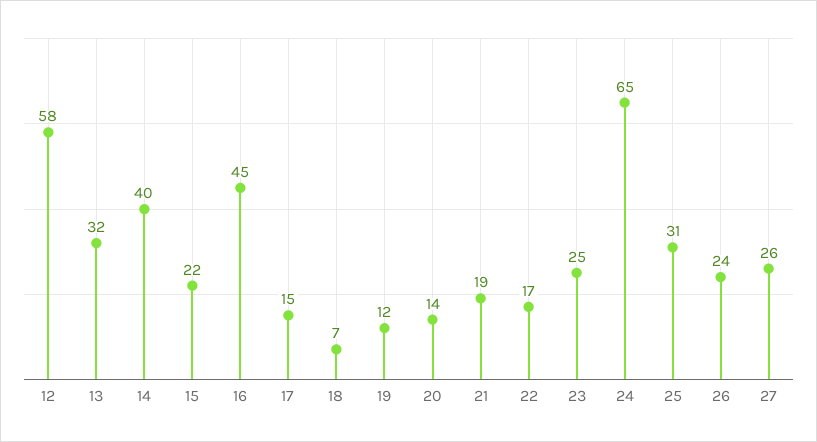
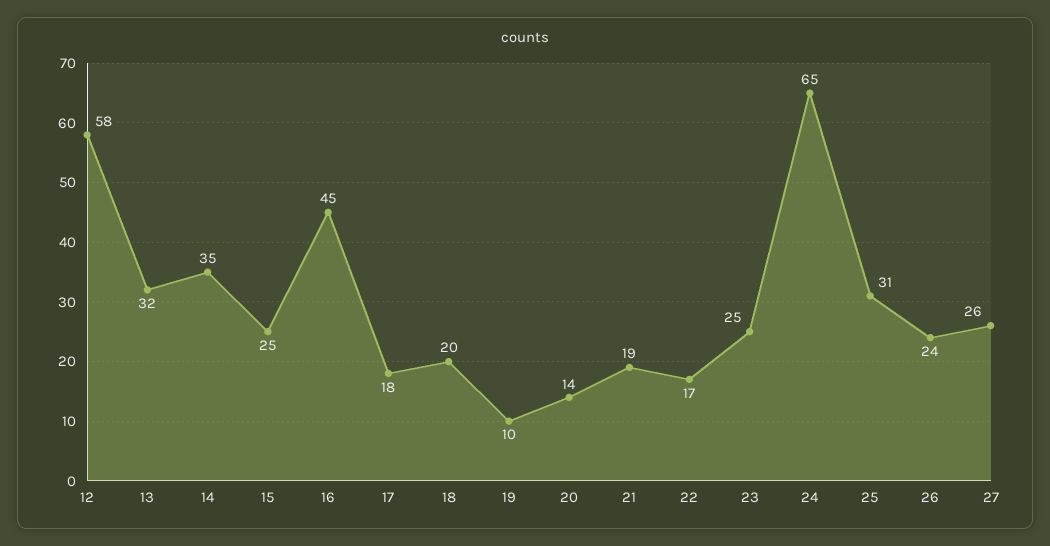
14: 40 -> 35
15: 22 -> 25
17: 15 -> 18
18: 7 -> 20
19: 12 -> 10

